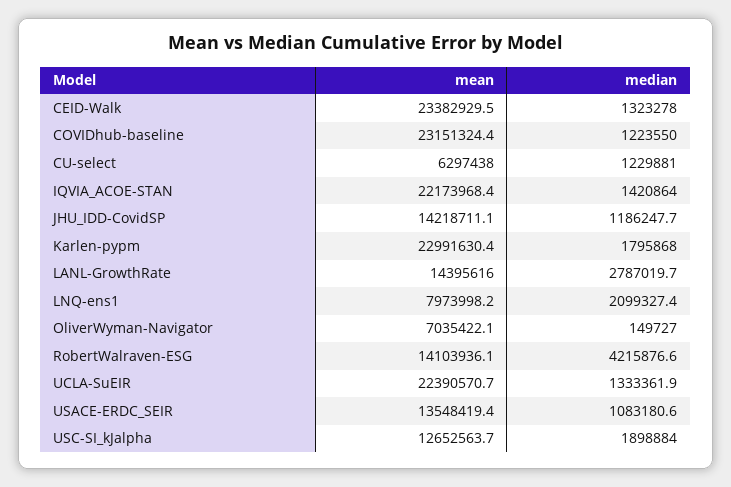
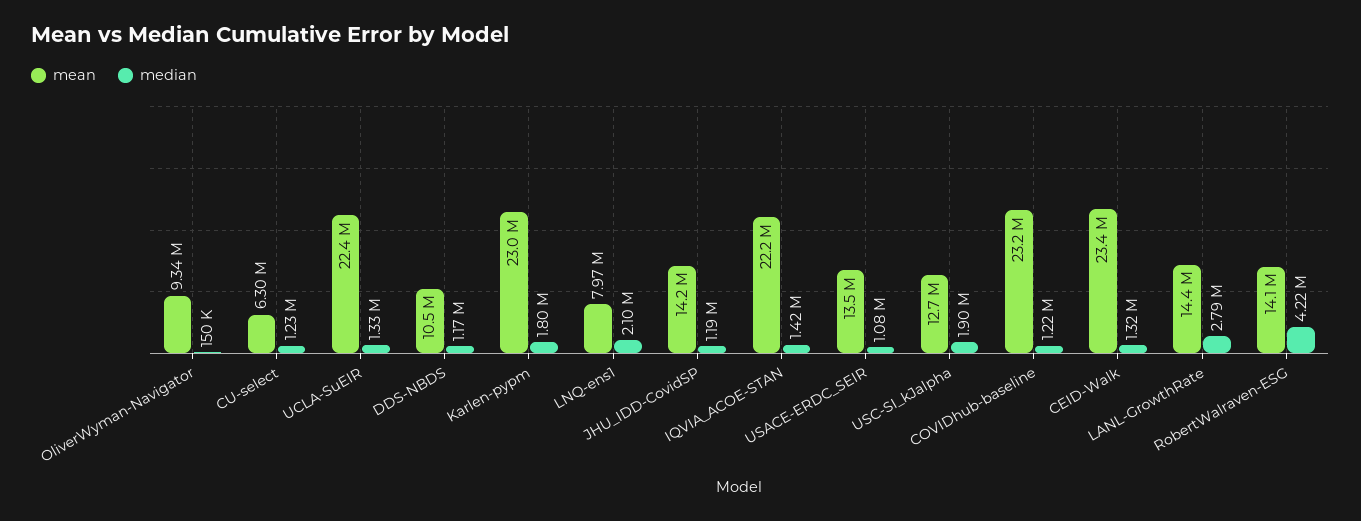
mean, OliverWyman-Navigator: 7035422.1 -> 9340000
mean, DDS-NBDS: none -> 10500000
median, DDS-NBDS: none -> 1170000

